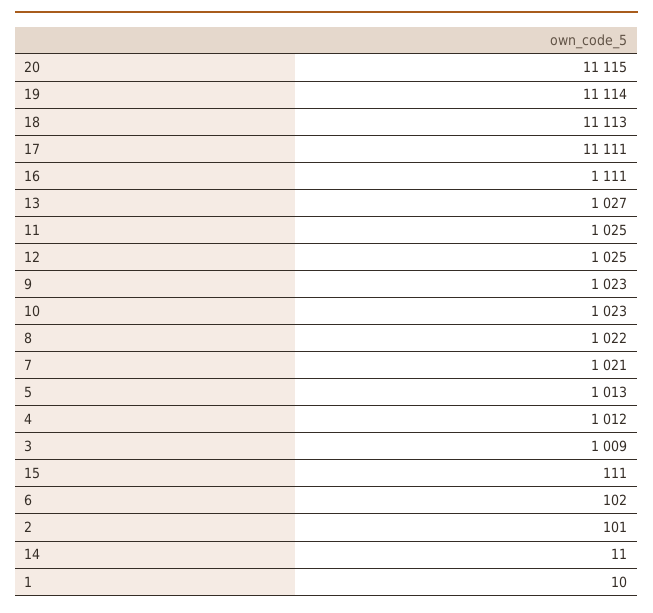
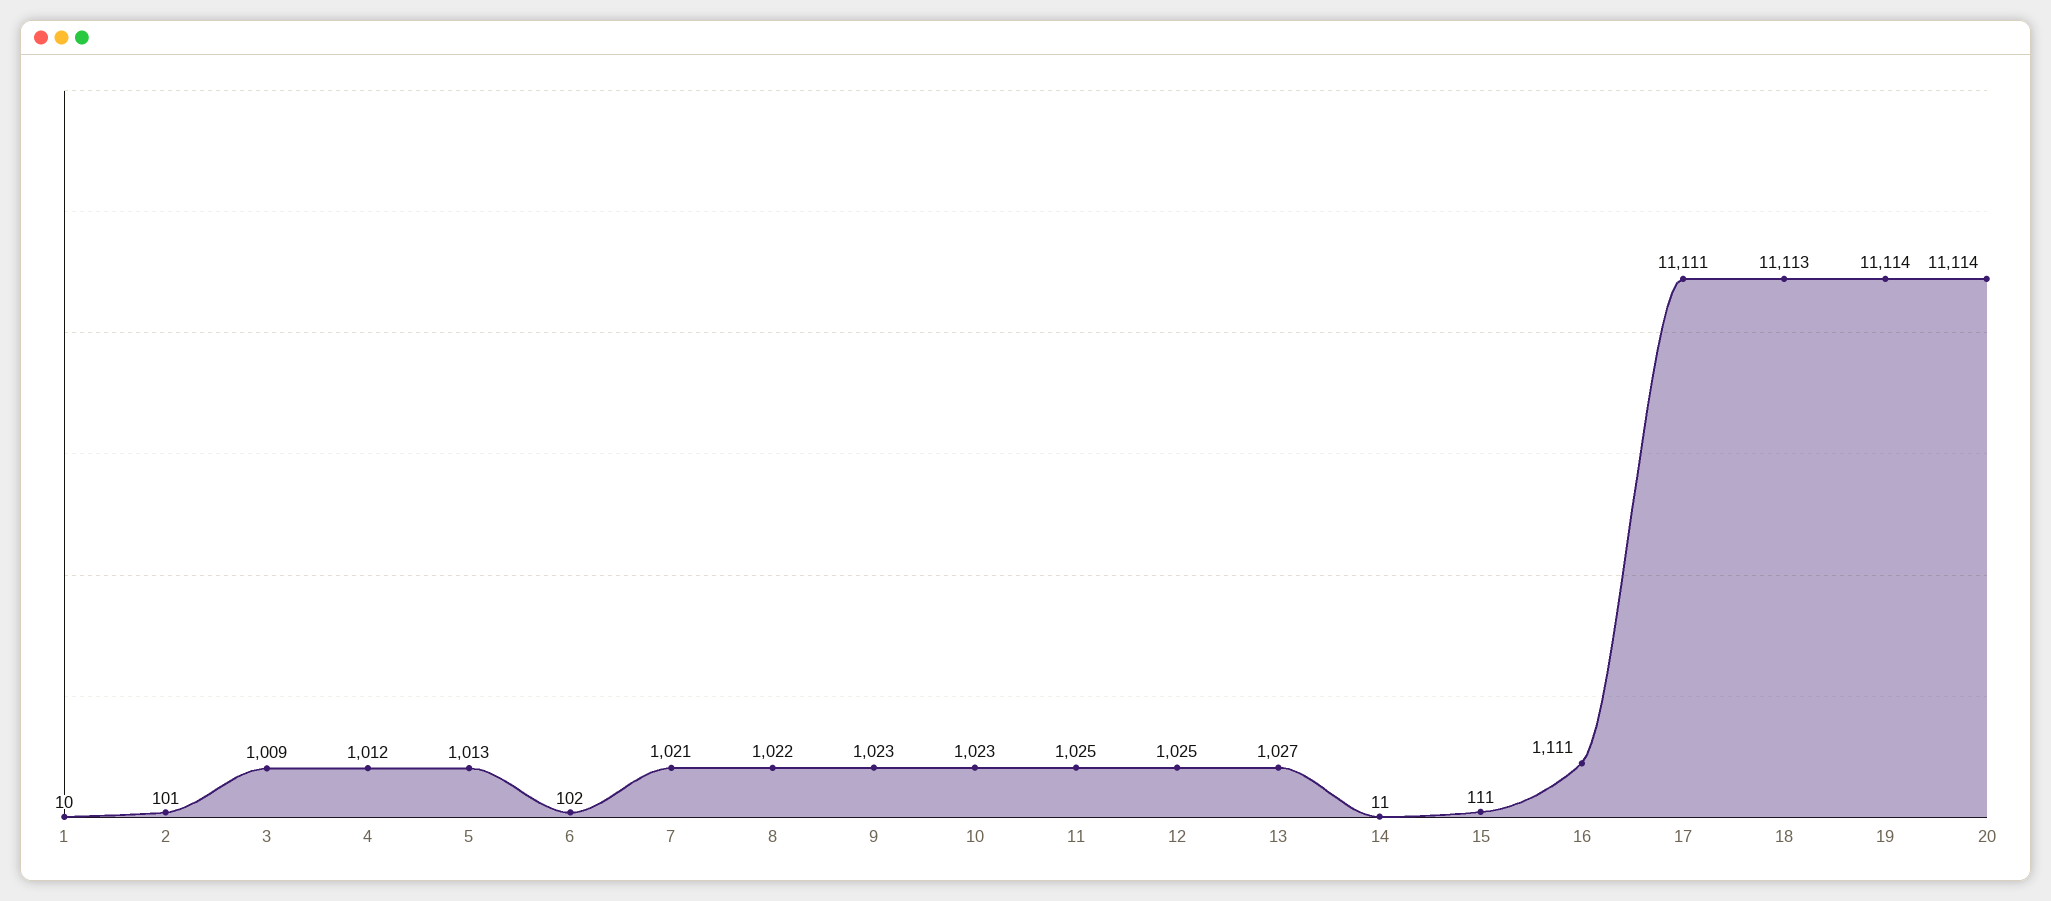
20: 11115 -> 11114

